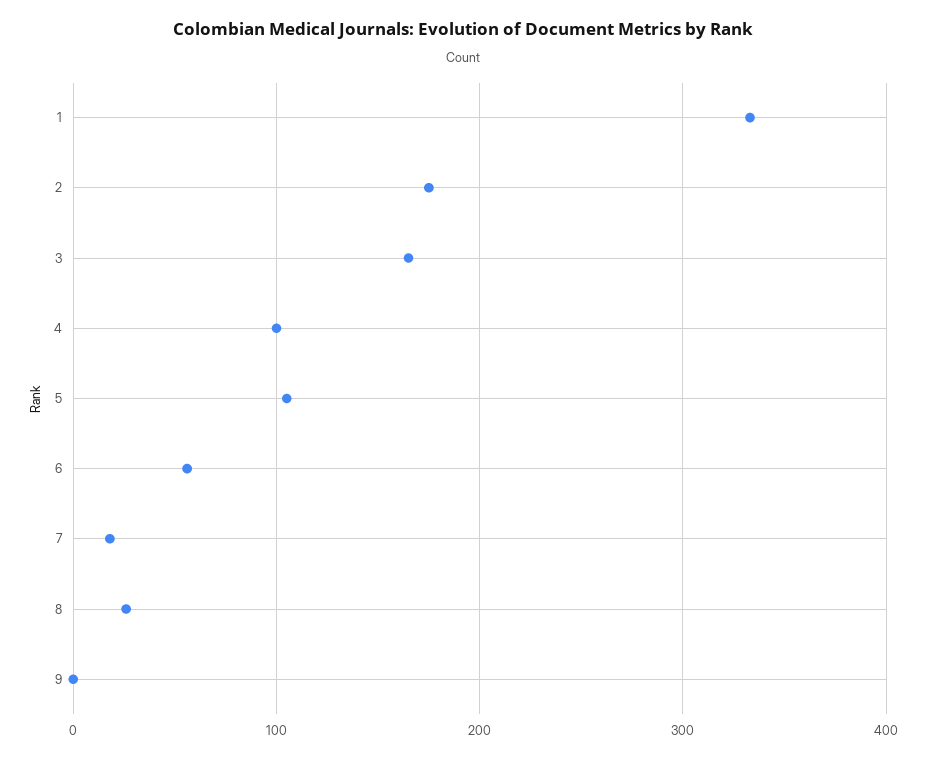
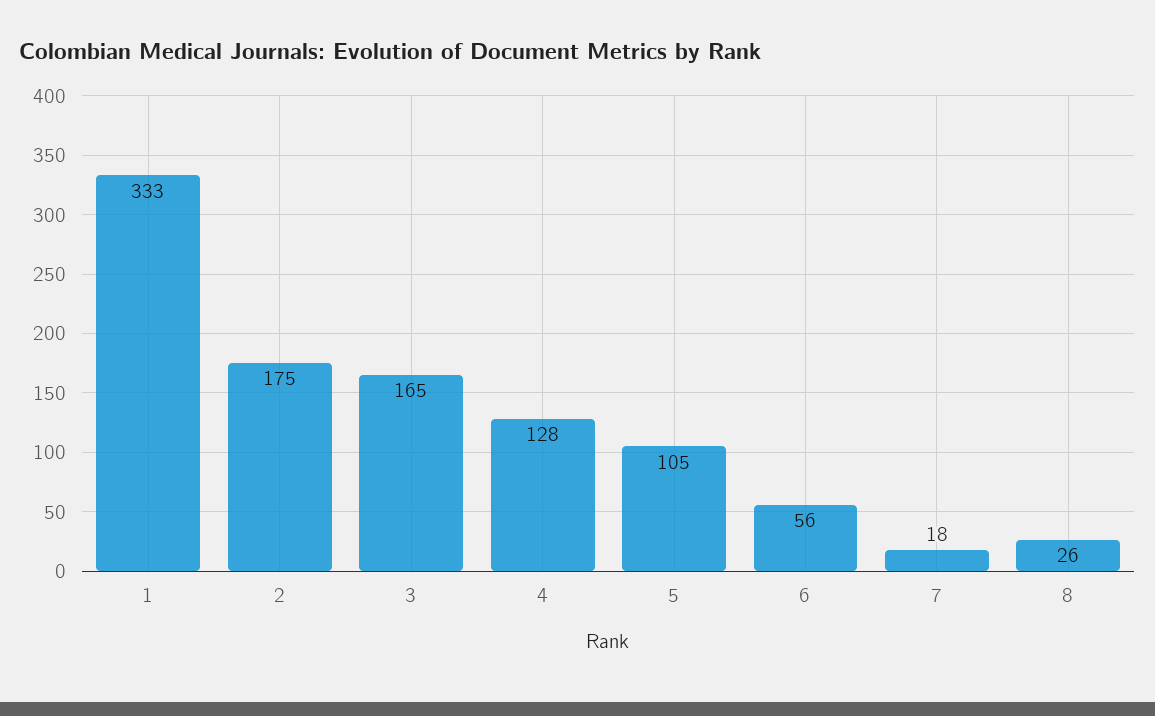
4: 100 -> 128
9: 0 -> none

